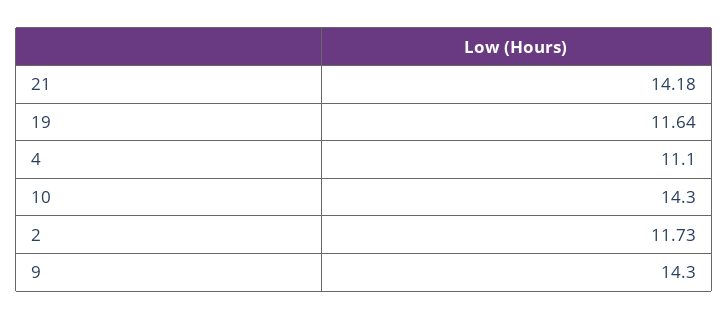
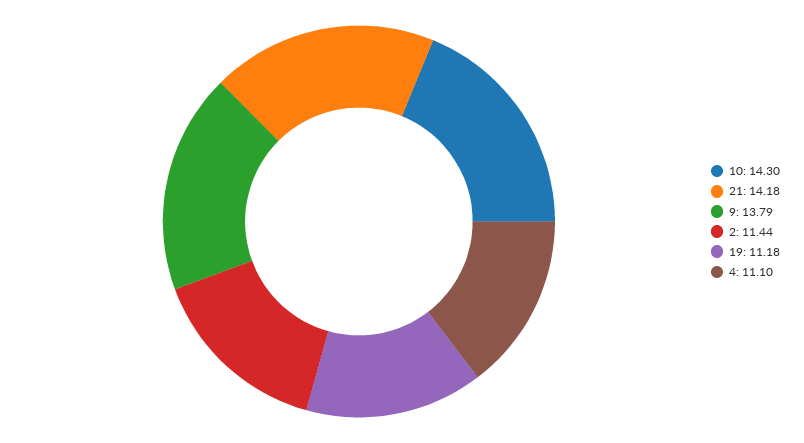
19: 11.64 -> 11.18
2: 11.73 -> 11.44
9: 14.3 -> 13.79

